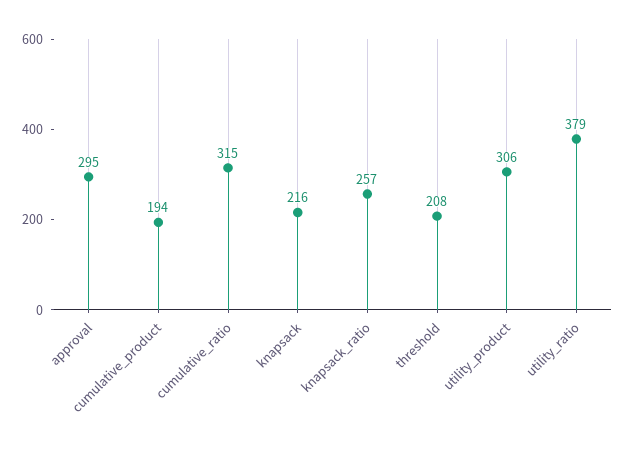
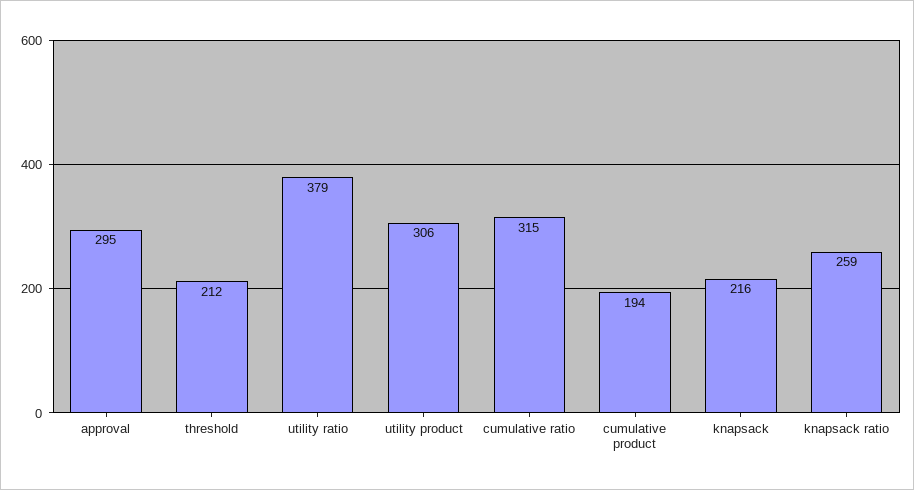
knapsack_ratio: 257 -> 259
threshold: 208 -> 212

